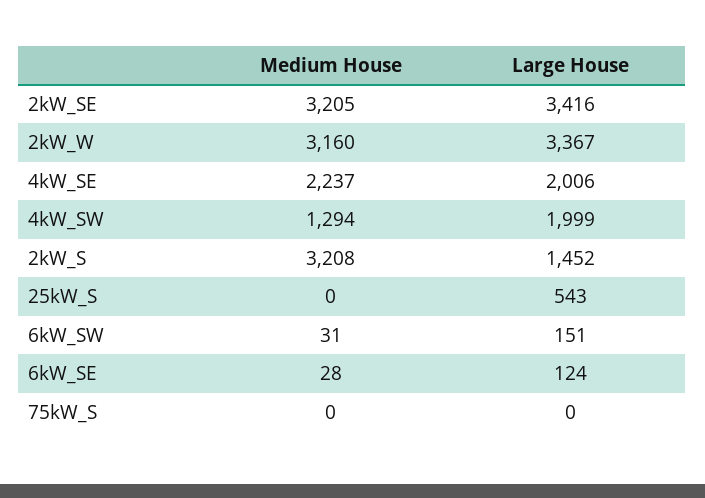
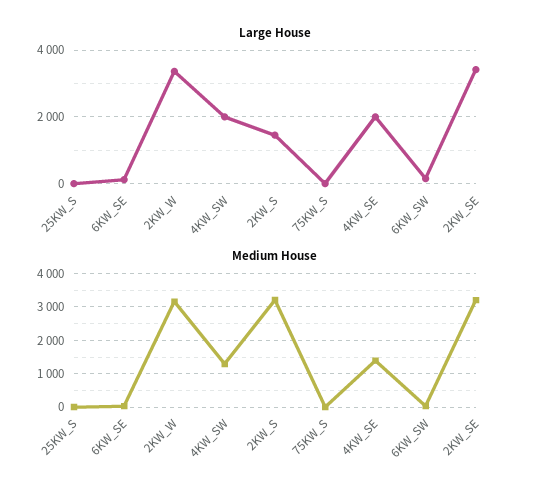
Medium House, 4kW_SE: 2237 -> 1400
Large House, 25kW_S: 543 -> 0

